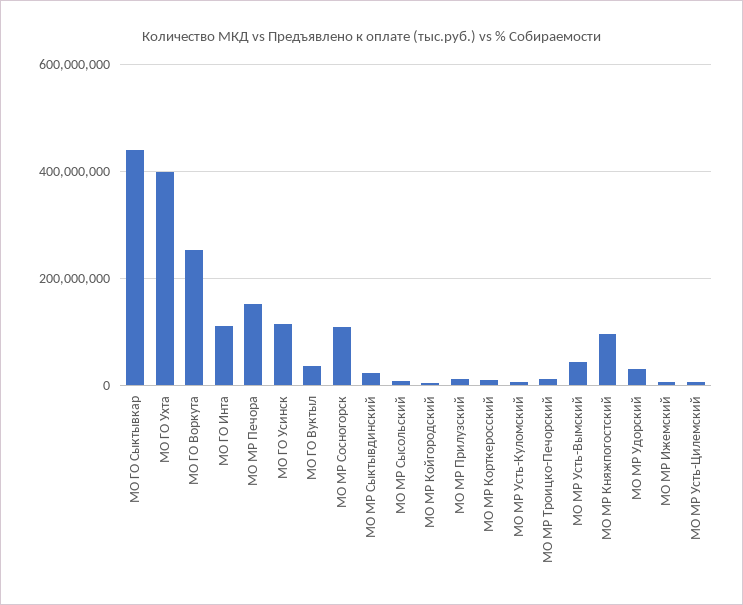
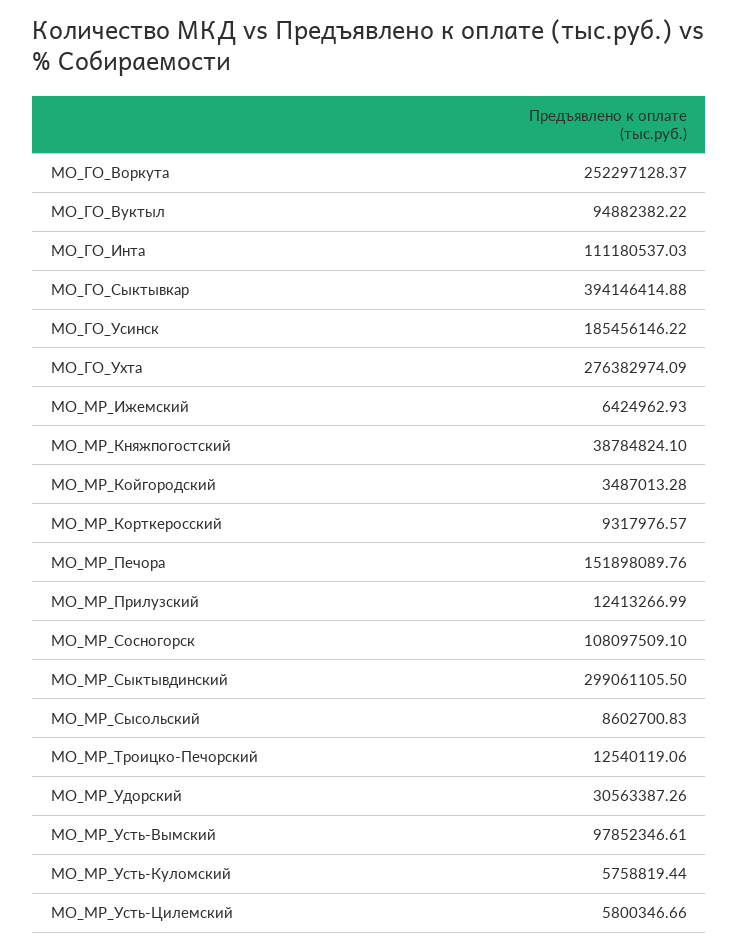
МО ГО Сыктывкар: 440000000 -> 394146414.88
МО ГО Ухта: 400000000 -> 276382974.09
МО ГО Усинск: 120000000 -> 185456146.22
МО ГО Вуктыл: 40000000 -> 94882382.22
МО МР Сыктывдинский: 20000000 -> 299061105.5
МО МР Усть-Вымский: 40000000 -> 97852346.61
МО МР Княжпогостский: 100000000 -> 38784824.1

